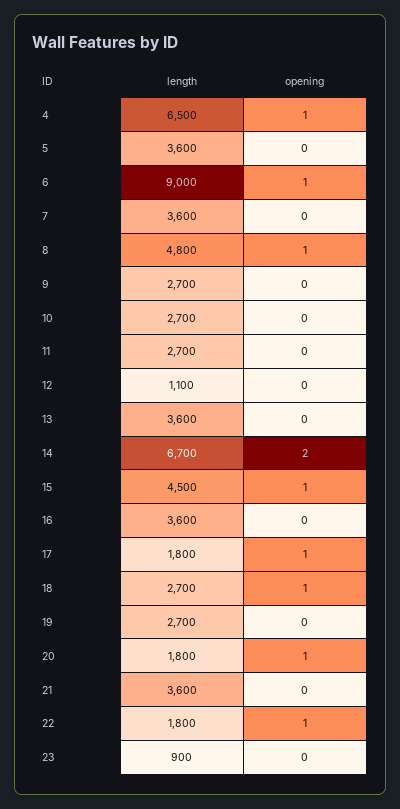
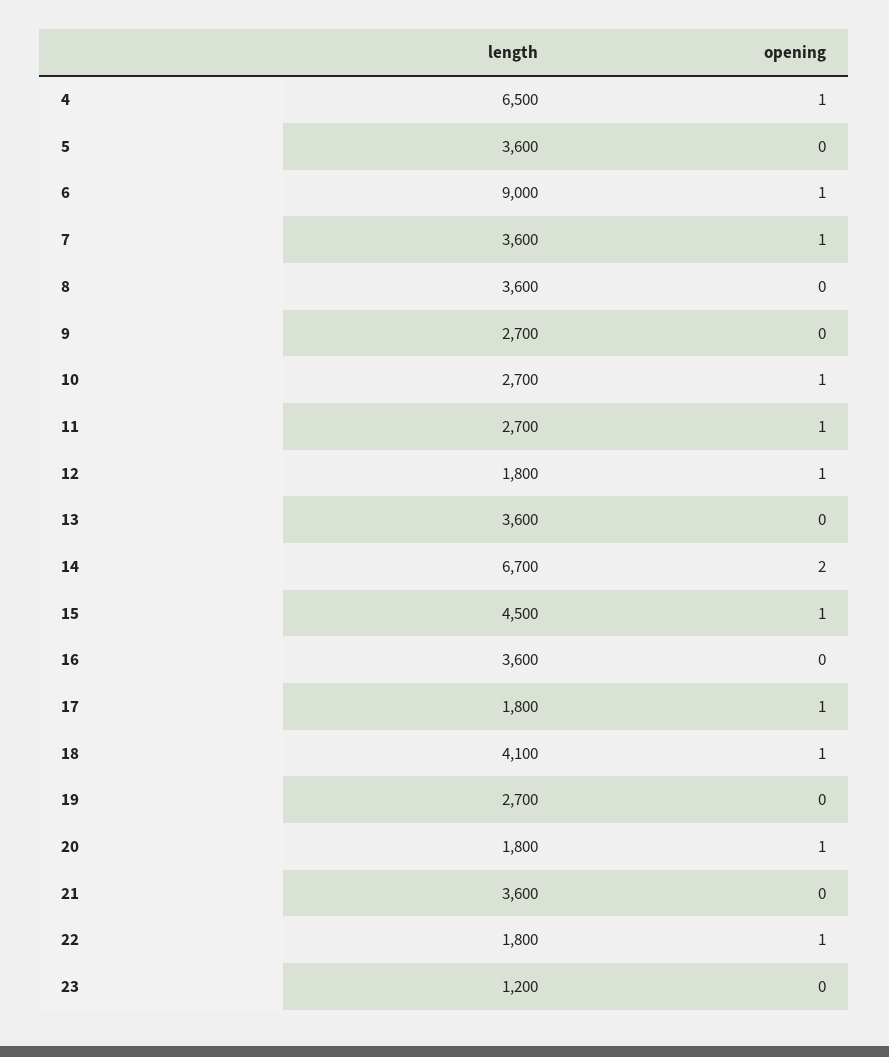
opening, 7: 0 -> 1
length, 8: 4800 -> 3600
opening, 8: 1 -> 0
opening, 10: 0 -> 1
opening, 11: 0 -> 1
length, 12: 1100 -> 1800
opening, 12: 0 -> 1
length, 18: 2700 -> 4100
length, 23: 900 -> 1200

